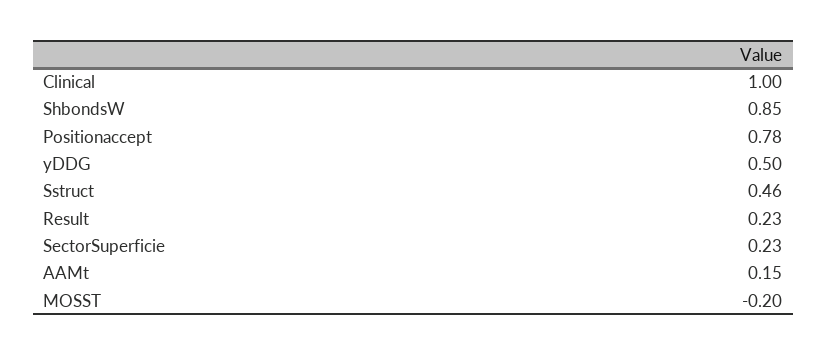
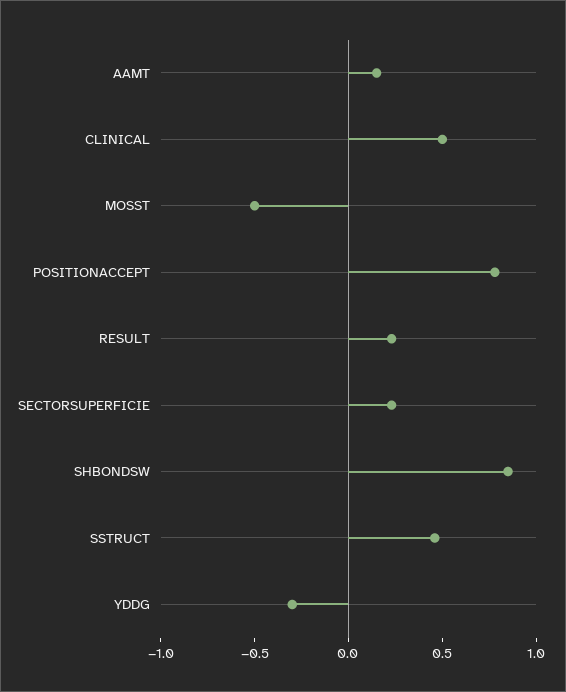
Clinical: 1 -> 0.5
yDDG: 0.5 -> -0.3
MOSST: -0.2 -> -0.5

